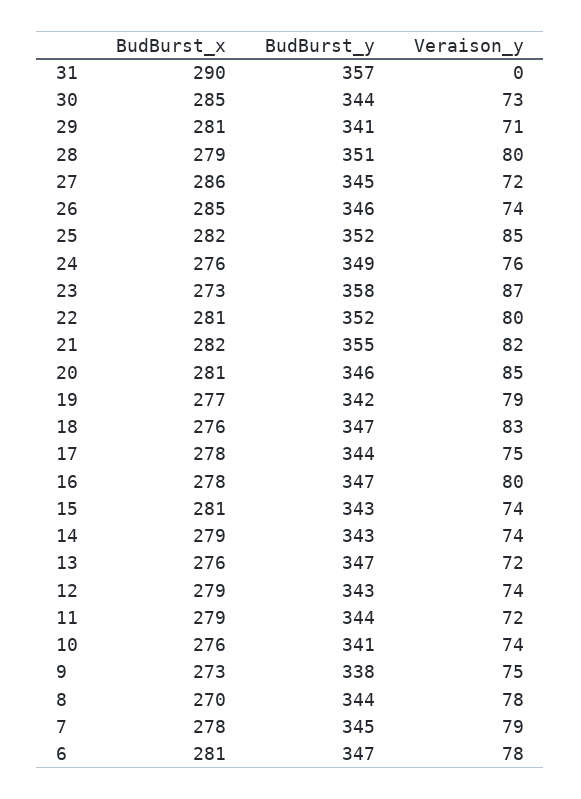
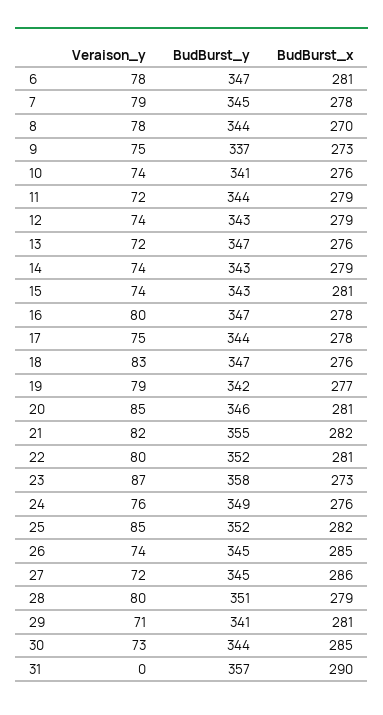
BudBurst_y, 26: 346 -> 345
BudBurst_y, 9: 338 -> 337

